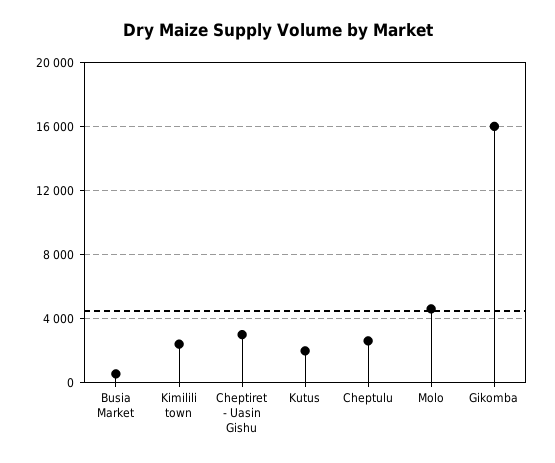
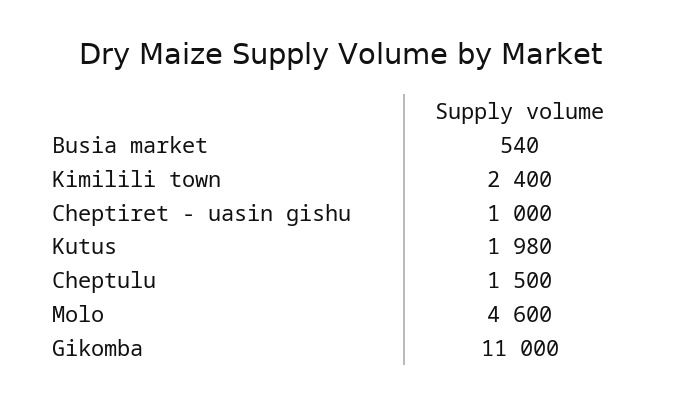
Cheptiret - Uasin Gishu: 3000 -> 1000
Cheptulu: 2500 -> 1500
Gikomba: 16000 -> 11000

